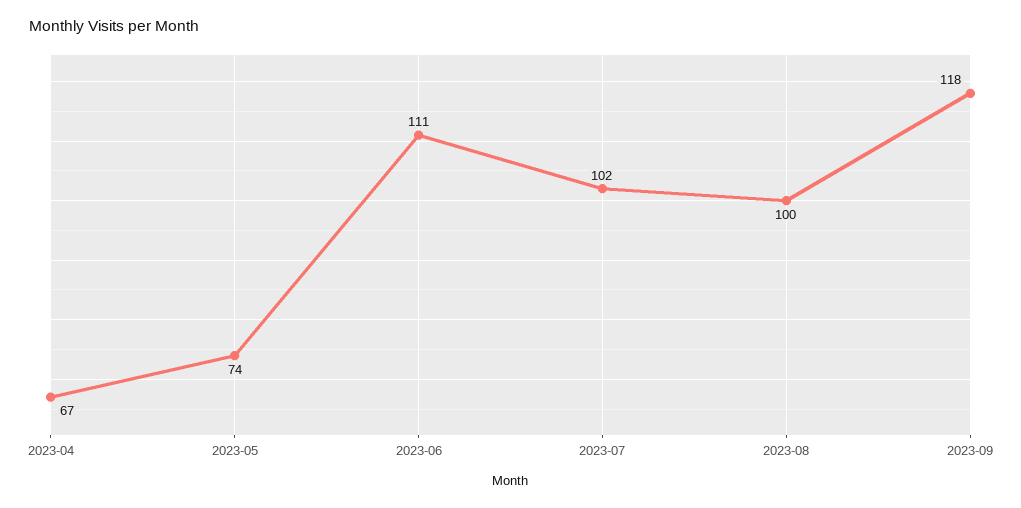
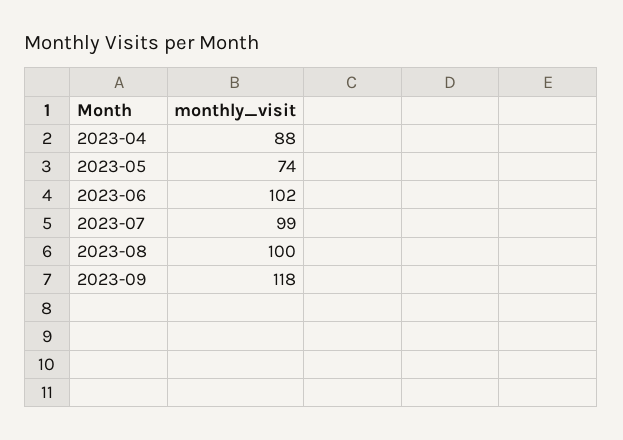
2023-04: 67 -> 88
2023-06: 111 -> 102
2023-07: 102 -> 99

